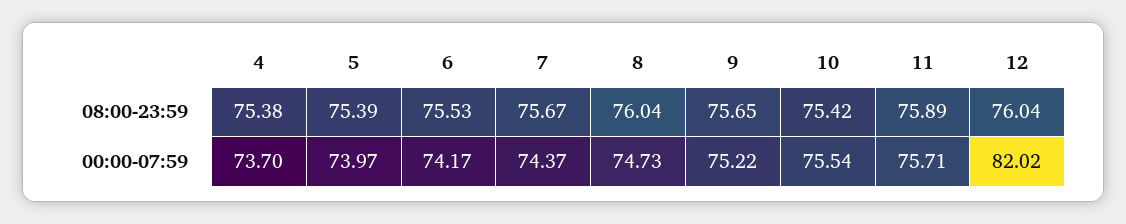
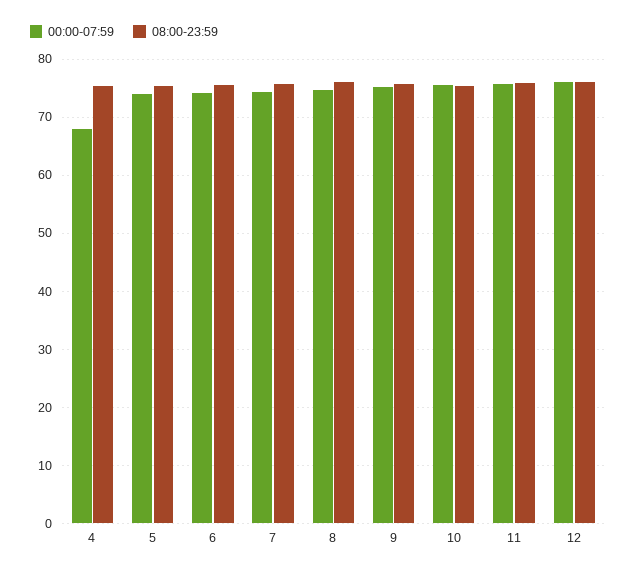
00:00-07:59, 4: 73.7 -> 68
00:00-07:59, 12: 82.02 -> 76

